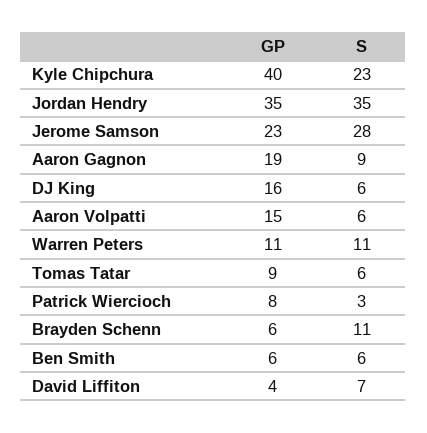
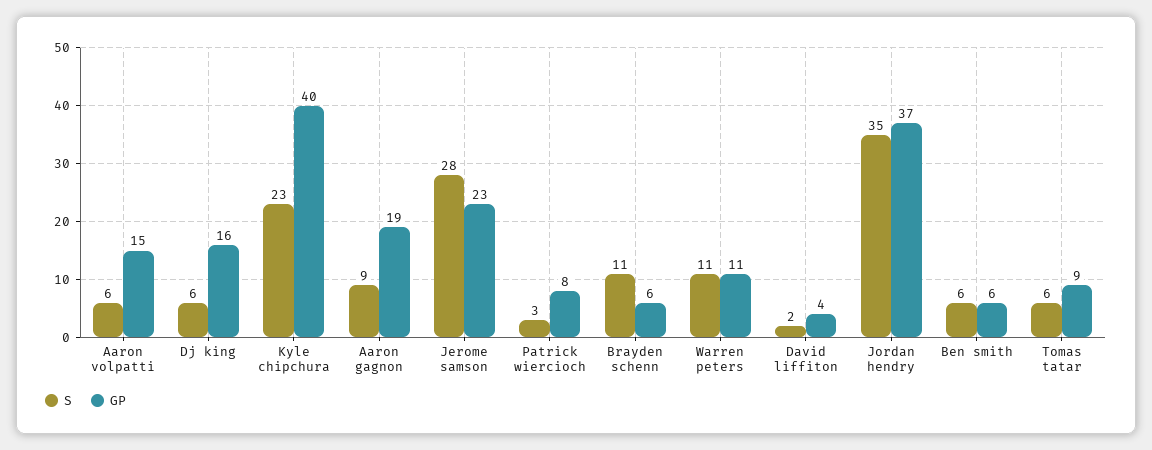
GP, Jordan Hendry: 35 -> 37
S, David Liffiton: 7 -> 2

